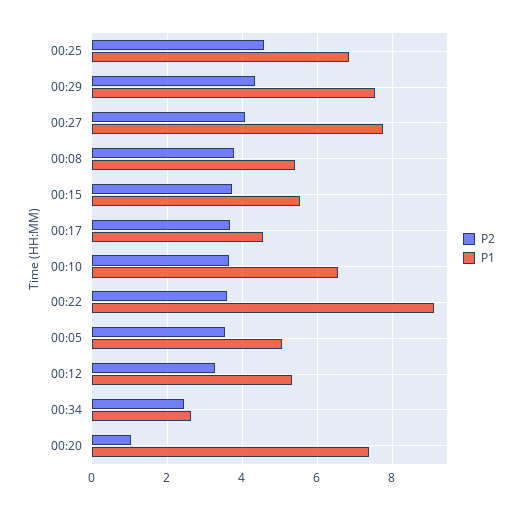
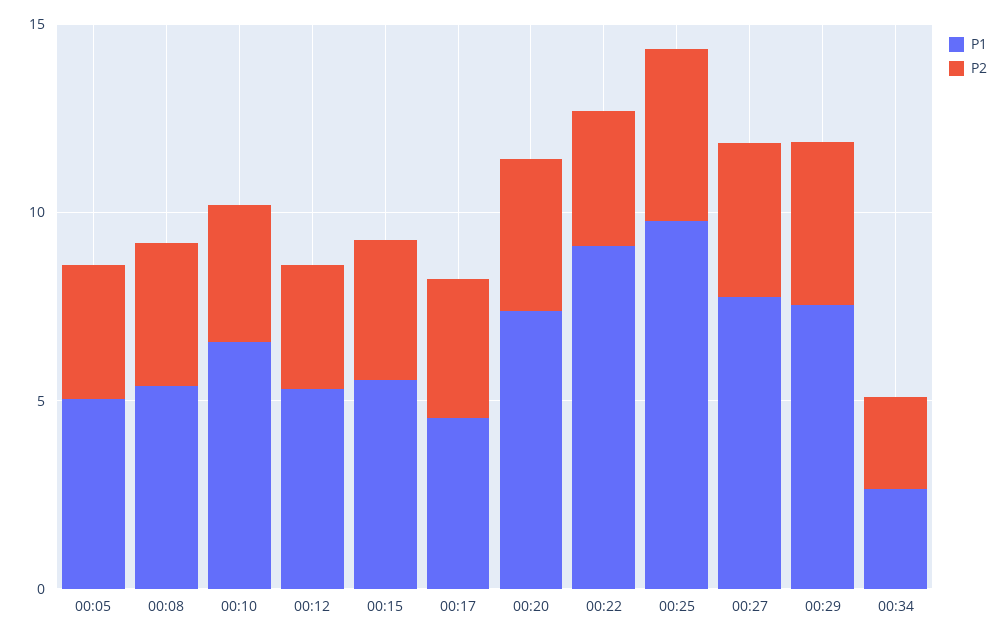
P1, 00:25: 6.8 -> 10
P2, 00:20: 1 -> 4

